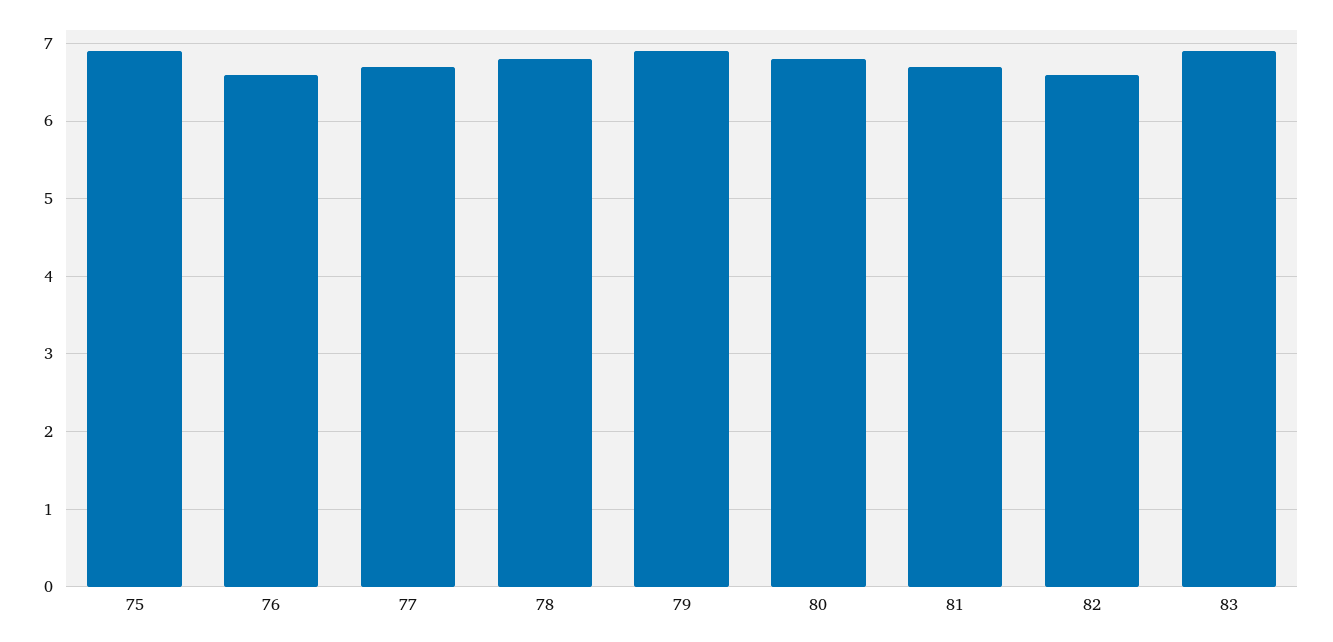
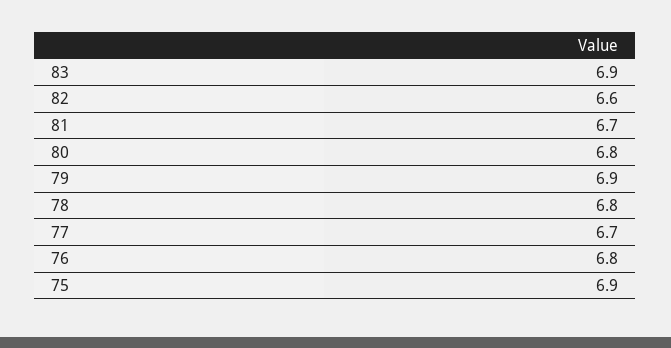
76: 6.6 -> 6.8

